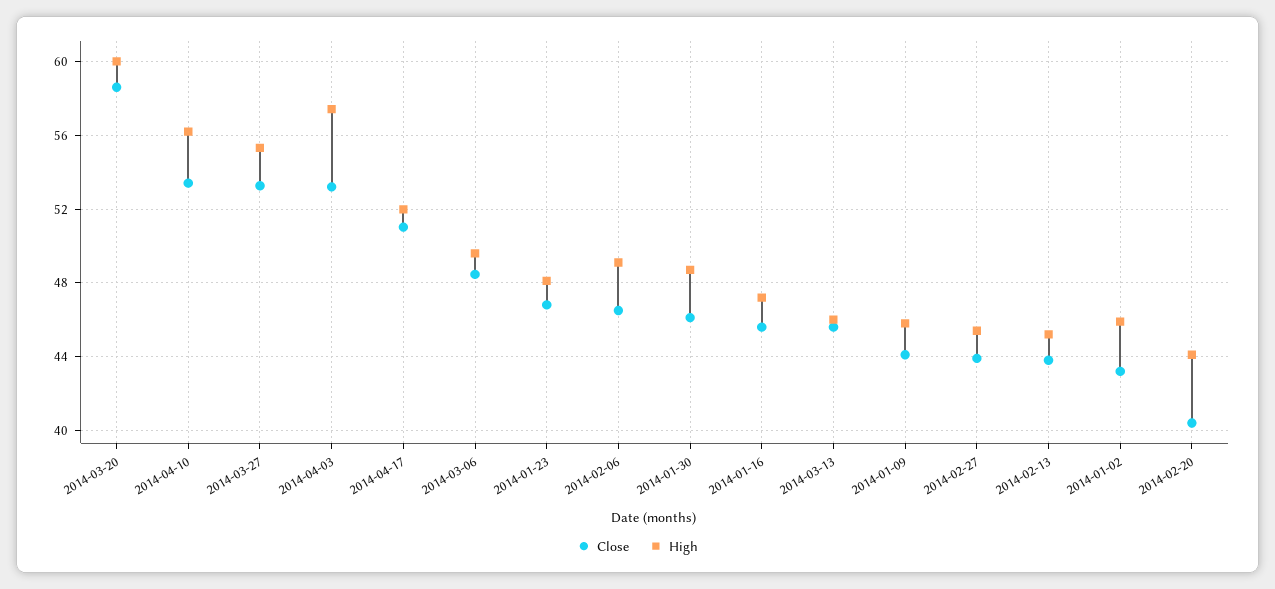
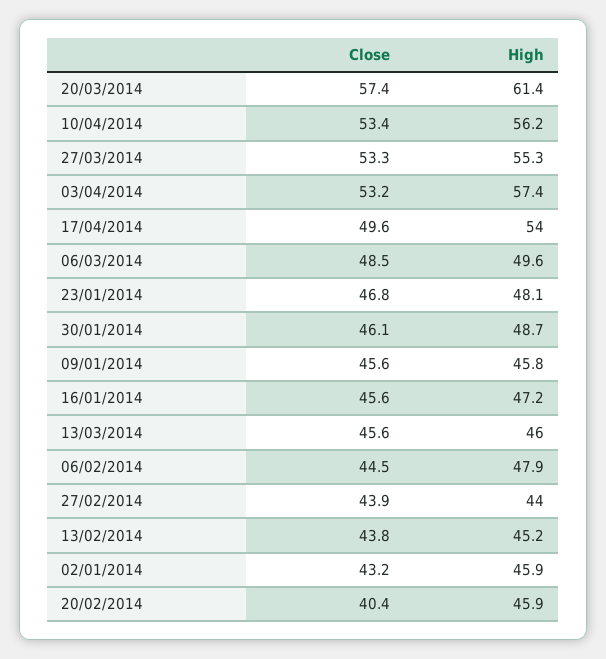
Close, 2014-03-20: 58.5 -> 57.4
High, 2014-03-20: 60 -> 61.4
Close, 2014-04-17: 51 -> 49.6
High, 2014-04-17: 52 -> 54
Close, 2014-02-06: 46.5 -> 44.5
High, 2014-02-06: 49 -> 47.9
Close, 2014-01-09: 44 -> 45.6
High, 2014-02-27: 45.5 -> 44
High, 2014-02-20: 44 -> 45.9

